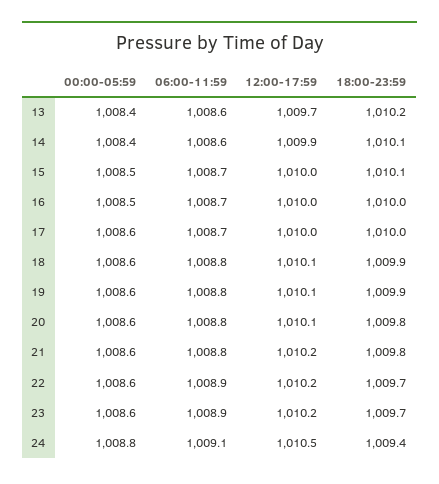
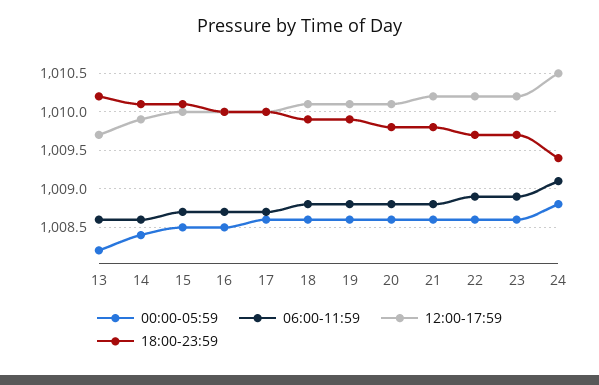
00:00-05:59, 13: 1008.4 -> 1008.2

